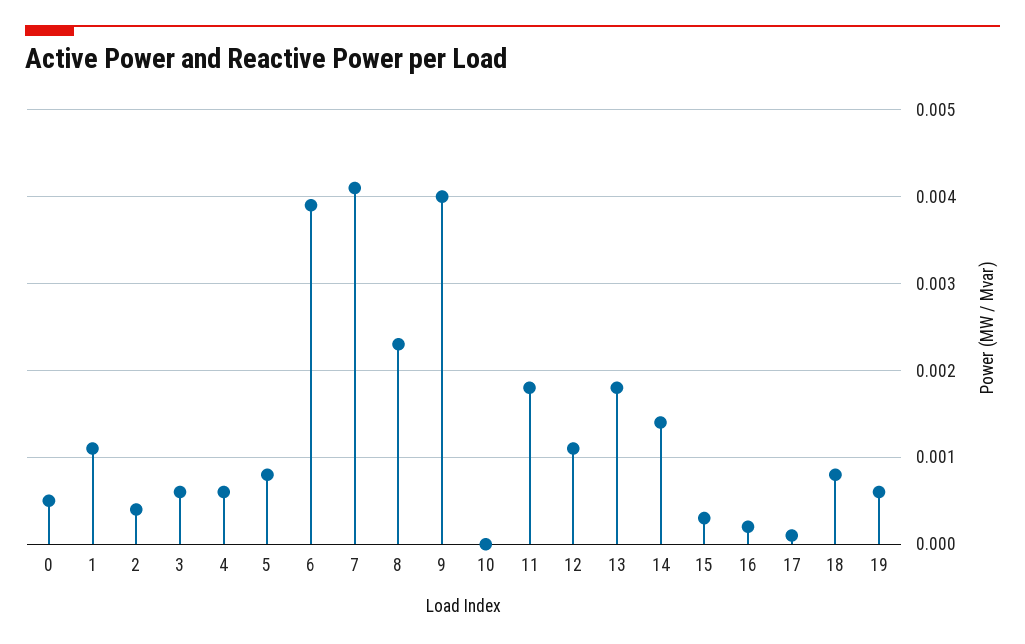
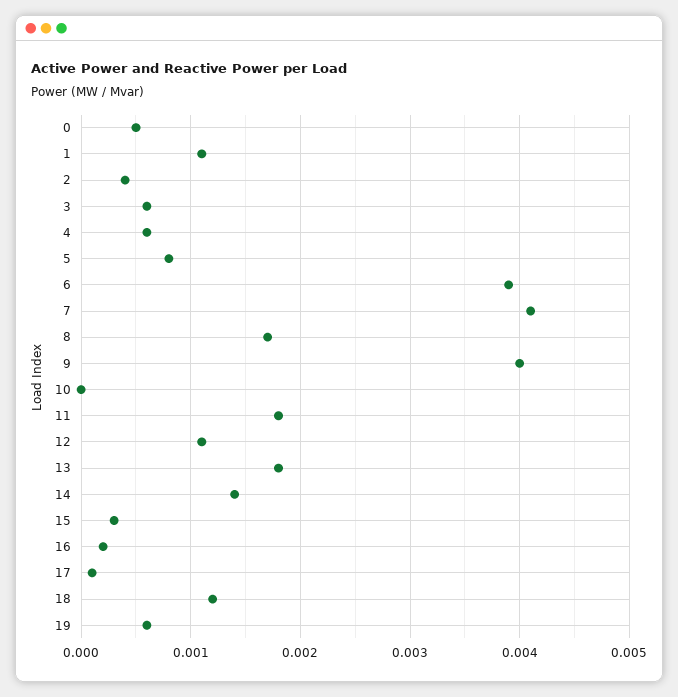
8: 0.0023 -> 0.0017
18: 0.0008 -> 0.0012

